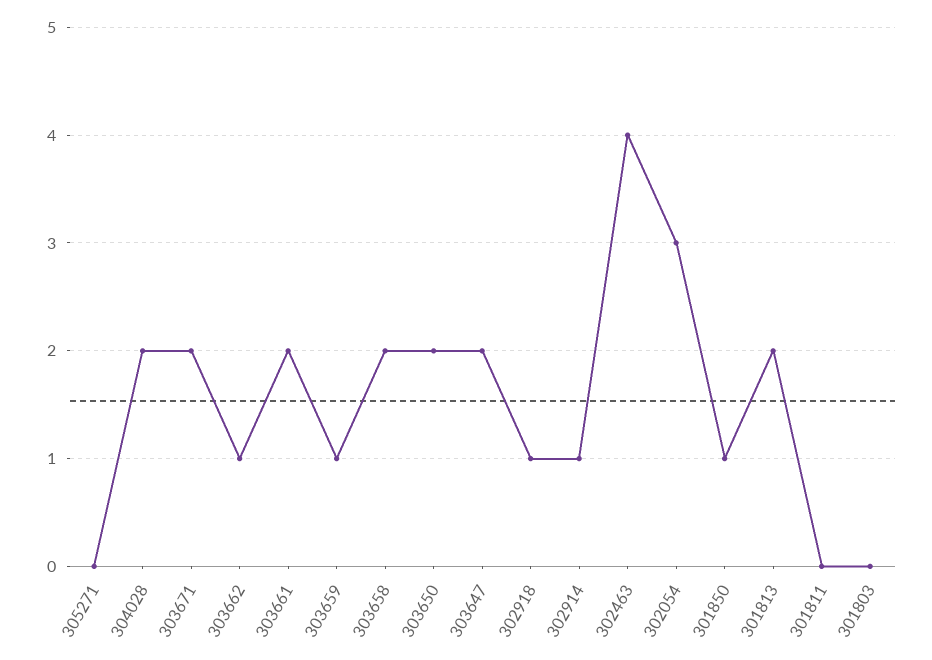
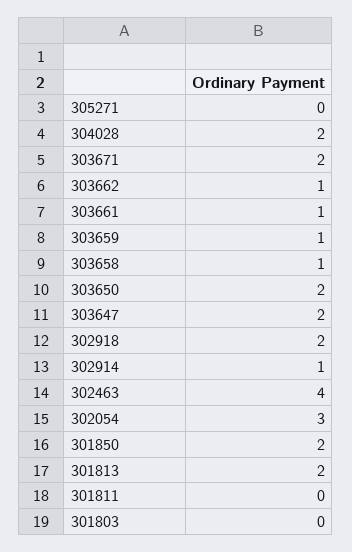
303661: 2 -> 1
303658: 2 -> 1
302918: 1 -> 2
301850: 1 -> 2

